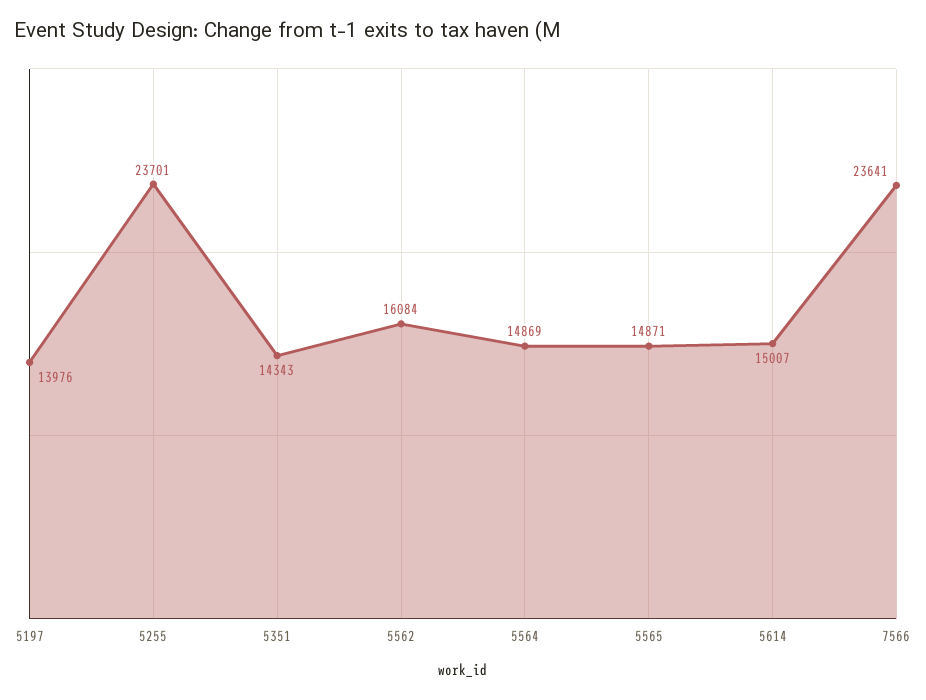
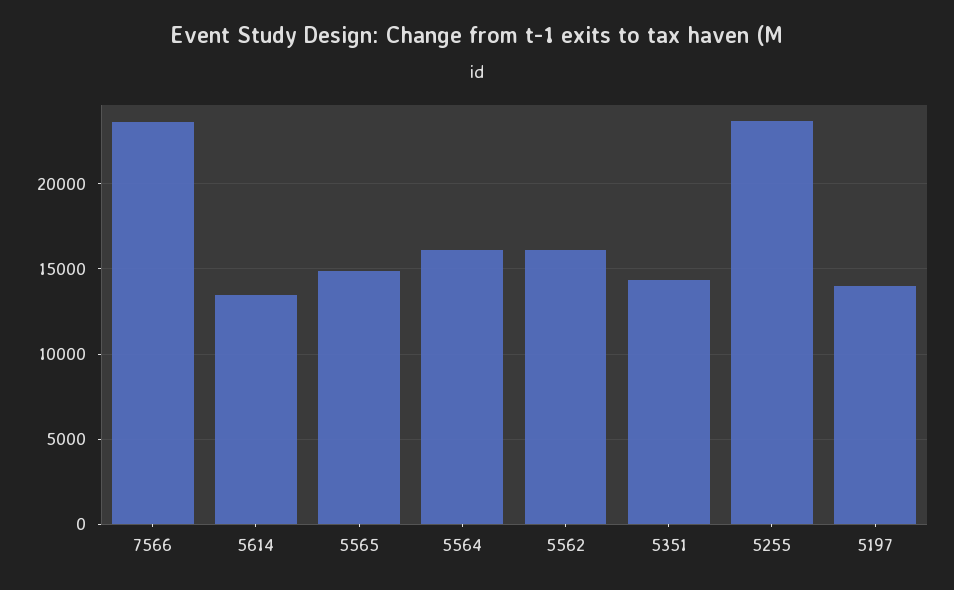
5564: 14869 -> 16000
5614: 15007 -> 13500

